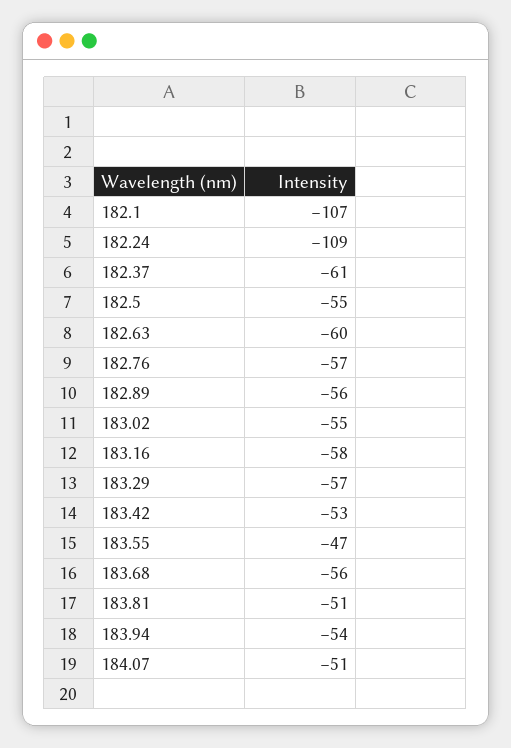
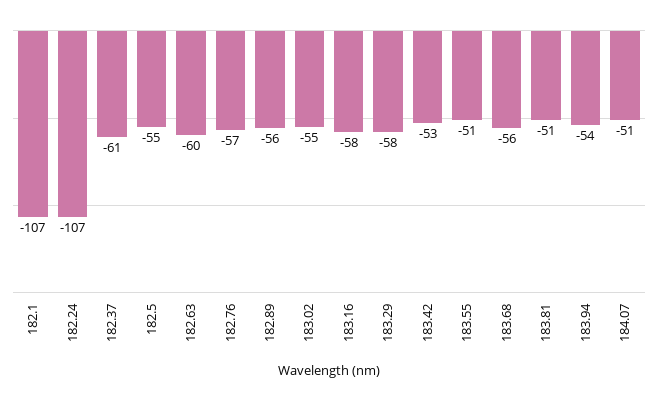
182.24: -109 -> -107
183.29: -57 -> -58
183.55: -47 -> -51

